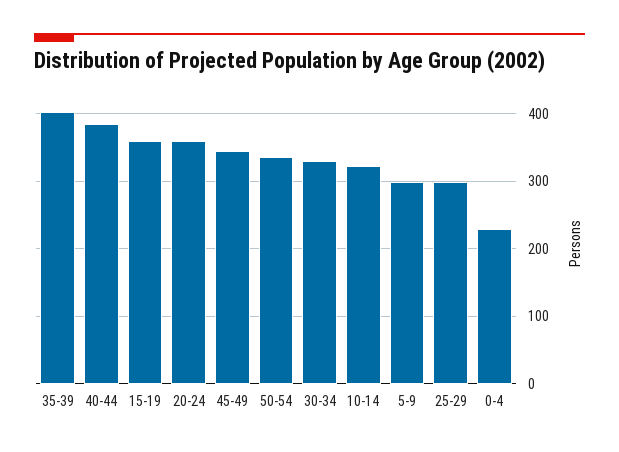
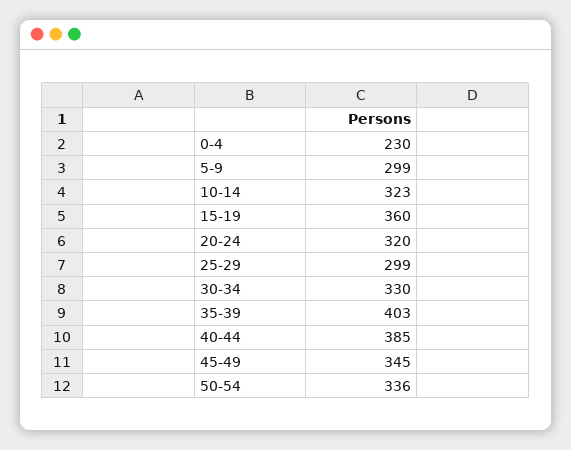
20-24: 360 -> 320

